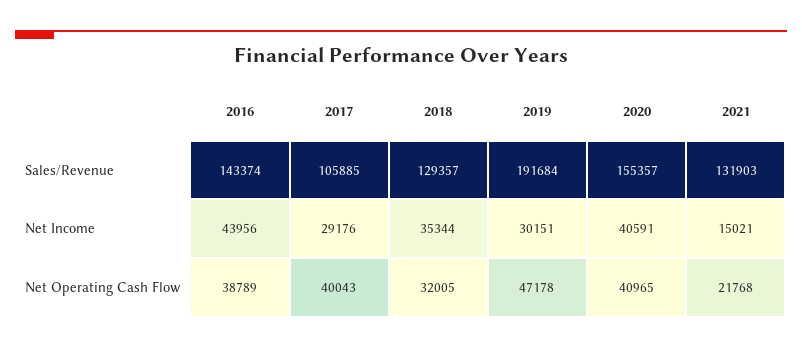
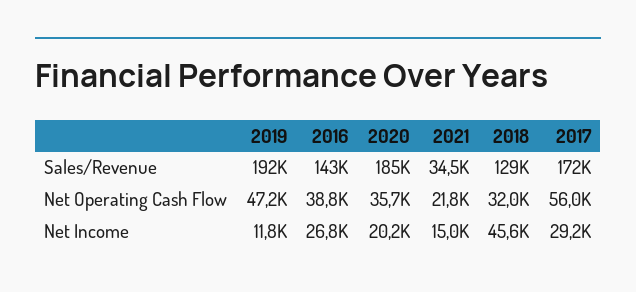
2017, Sales/Revenue: 105885 -> 172000
2020, Sales/Revenue: 155357 -> 185000
2021, Sales/Revenue: 131903 -> 34500
2016, Net Income: 43956 -> 26800
2018, Net Income: 35344 -> 45600
2019, Net Income: 30151 -> 11800
2020, Net Income: 40591 -> 20200
2017, Net Operating Cash Flow: 40043 -> 56000
2020, Net Operating Cash Flow: 40965 -> 35700

